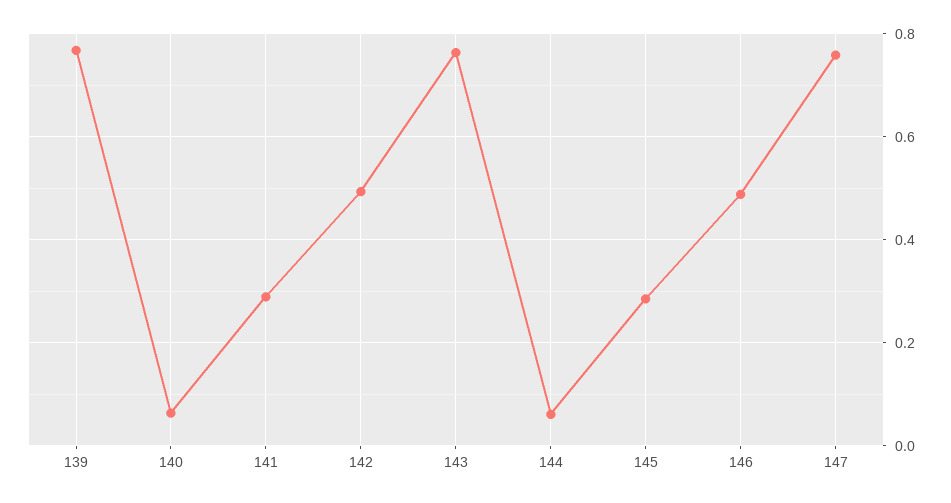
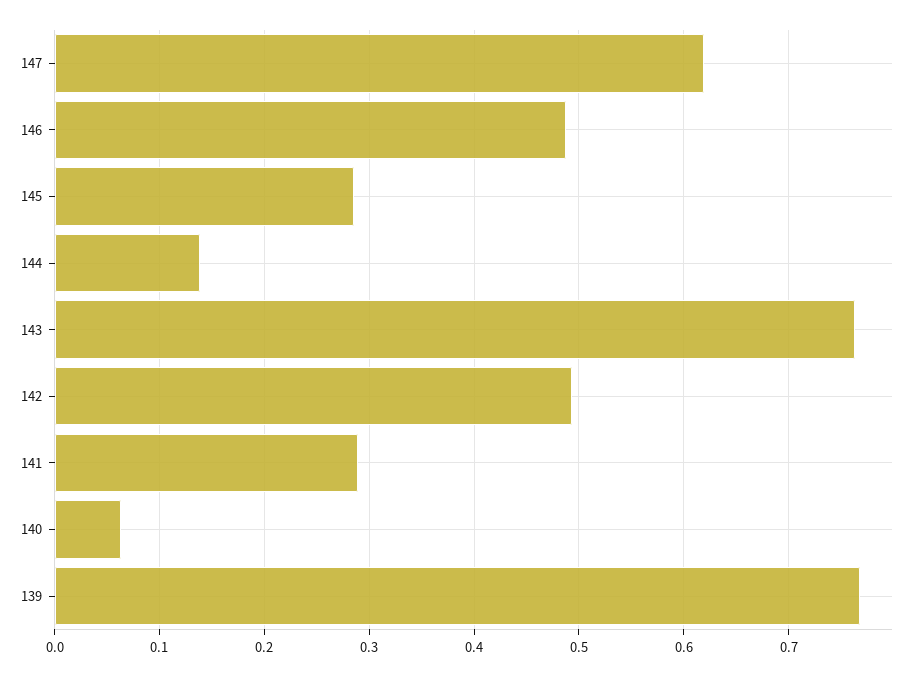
144: 0.06 -> 0.14
147: 0.76 -> 0.62

